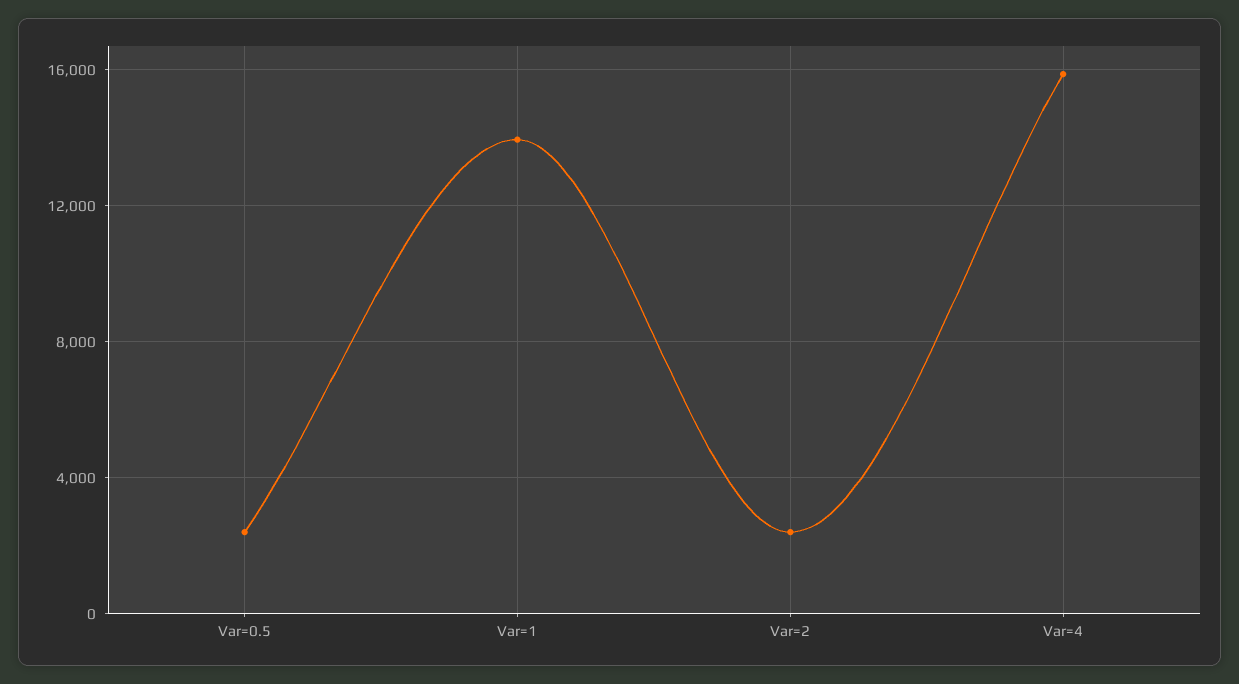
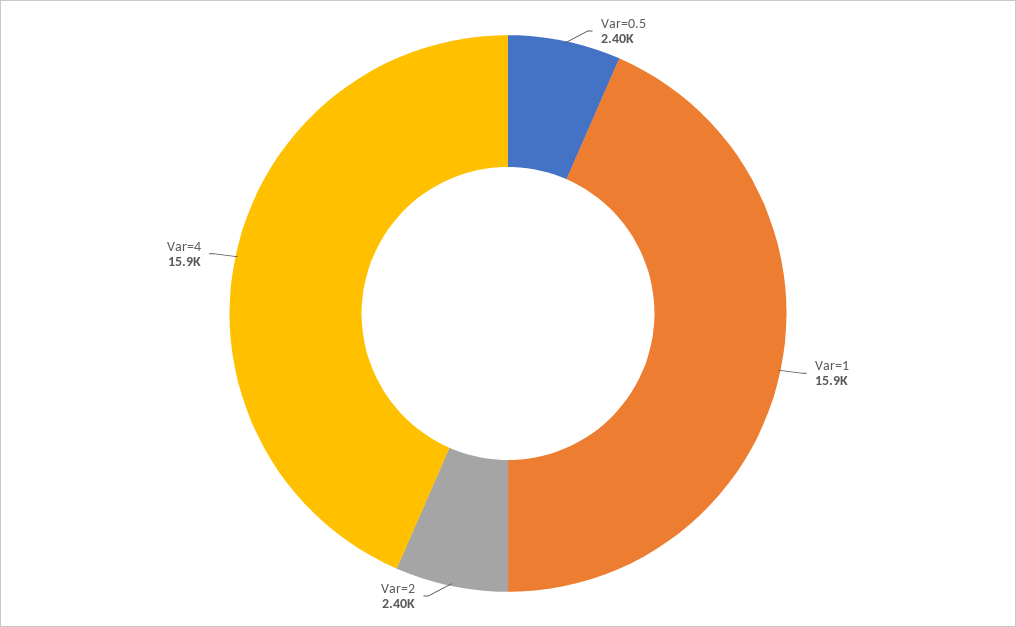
Var=1: 14000 -> 15900

